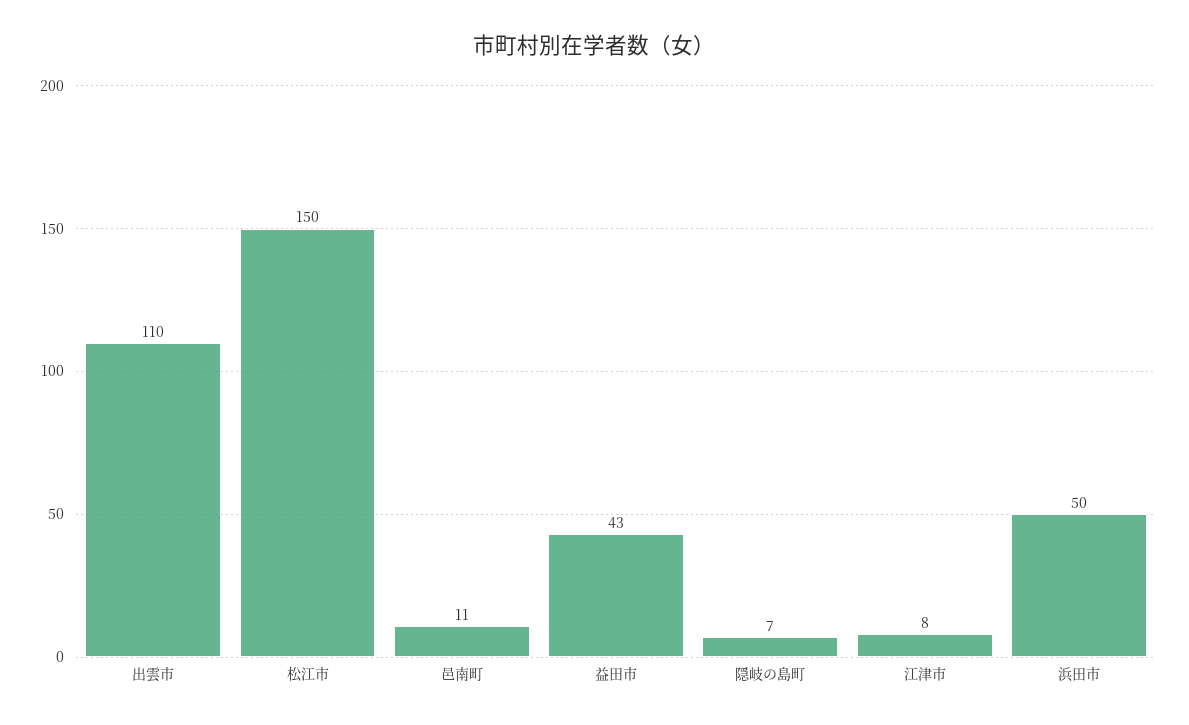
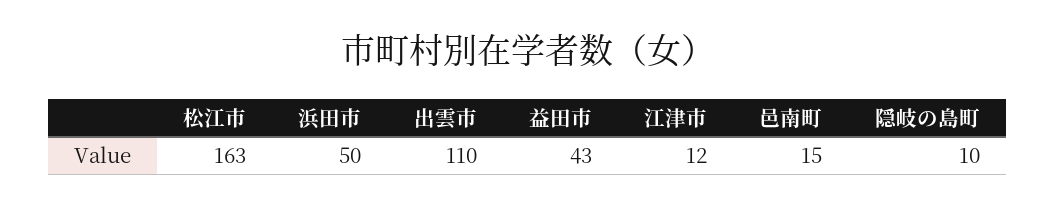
松江市: 150 -> 163
邑南町: 11 -> 15
隠岐の島町: 7 -> 10
江津市: 8 -> 12

